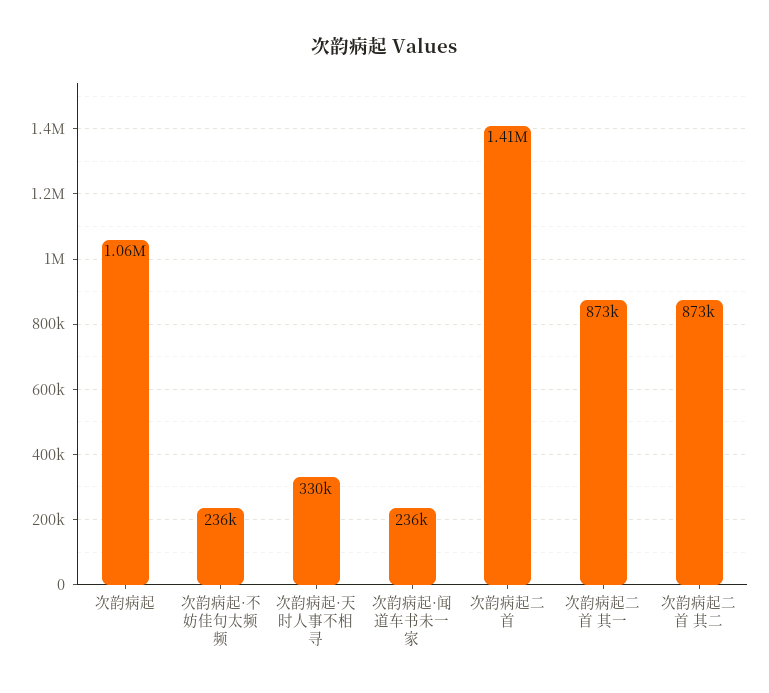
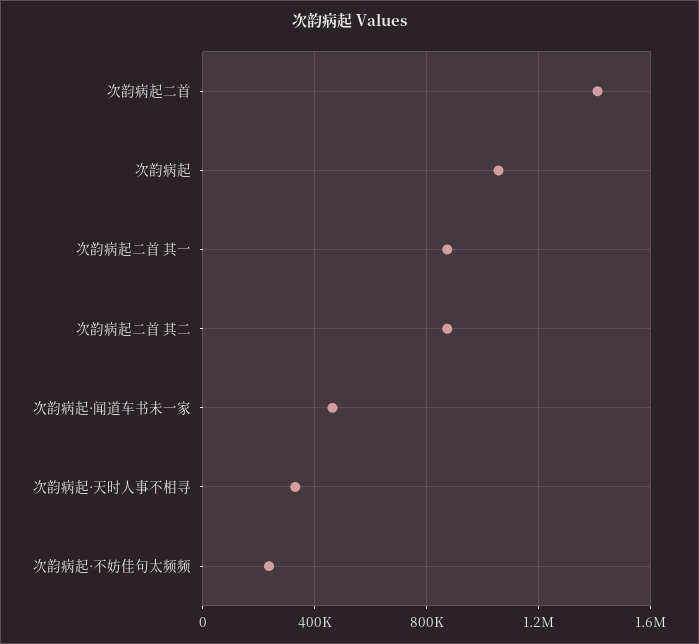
次韵病起·闻道车书未一家: 236000 -> 450000

